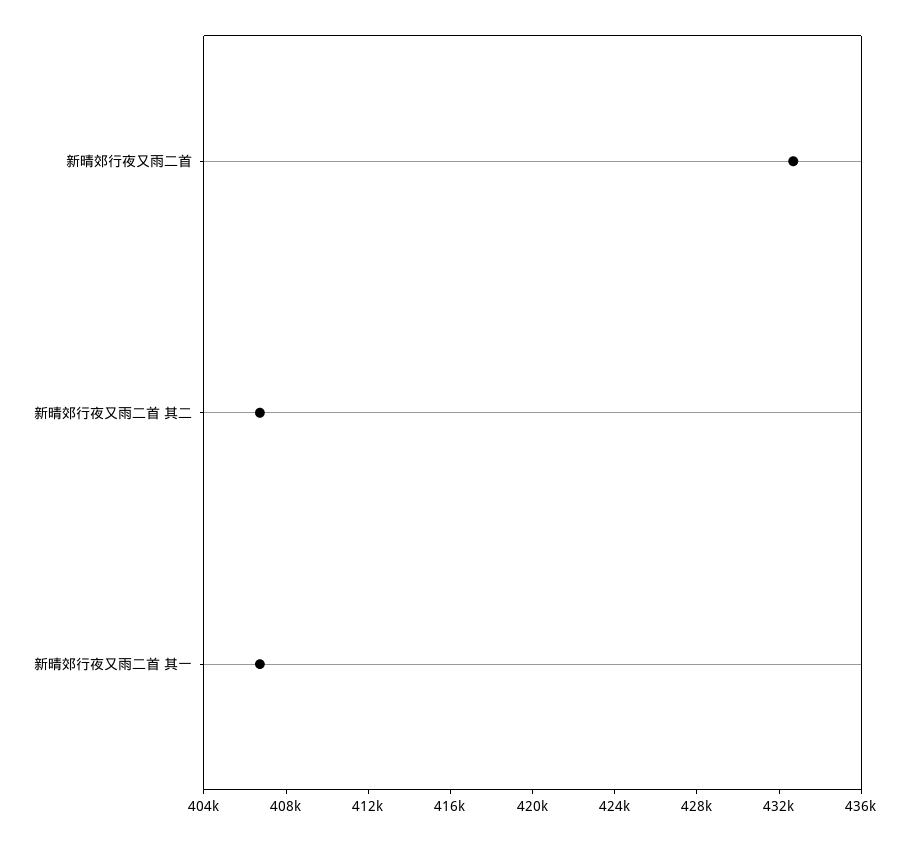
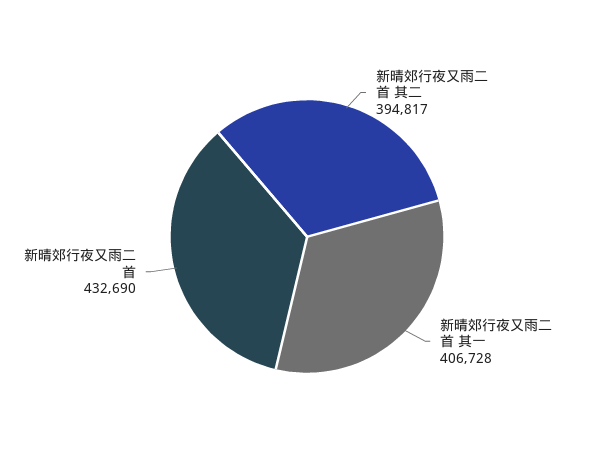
新晴郊行夜又雨二首 其二: 407000 -> 394817

